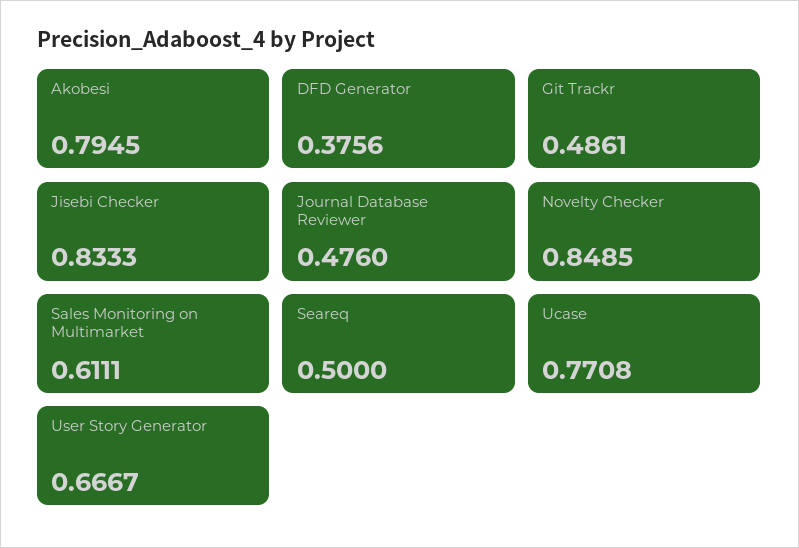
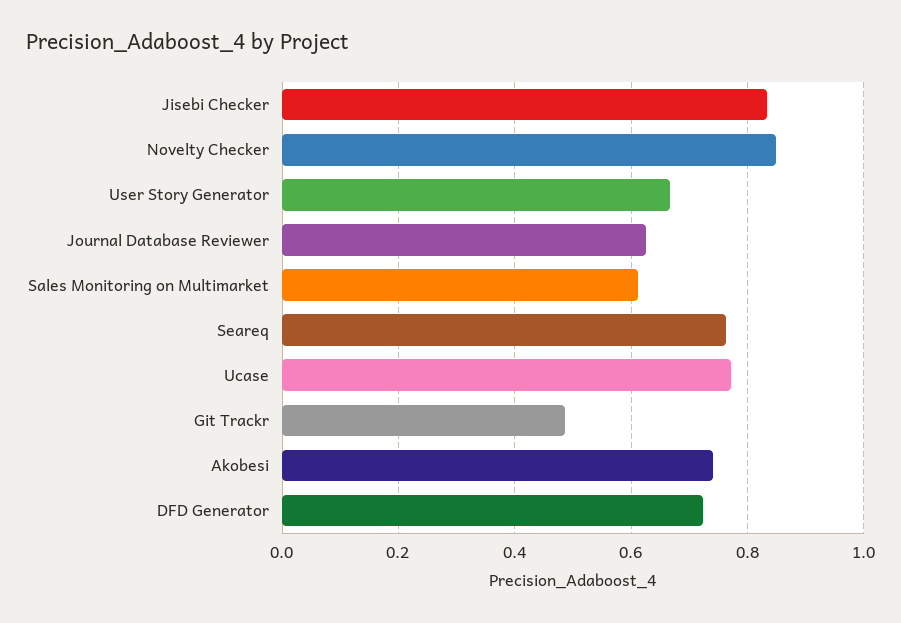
Akobesi: 0.7945 -> 0.74
DFD Generator: 0.3756 -> 0.72
Journal Database Reviewer: 0.476 -> 0.62
Seareq: 0.5 -> 0.76

